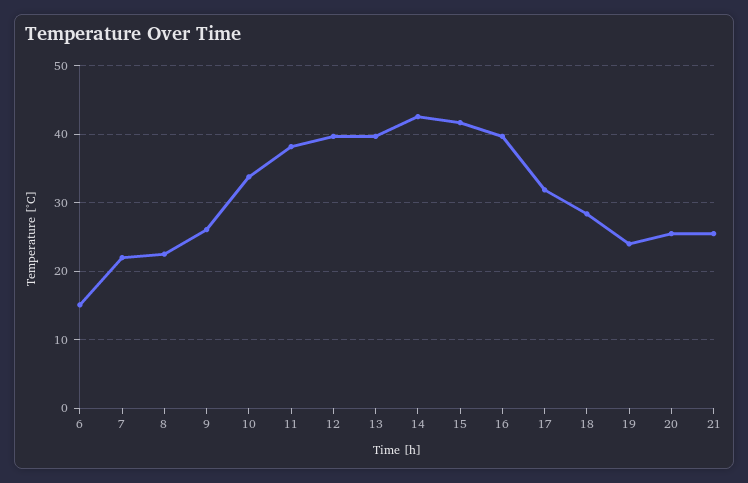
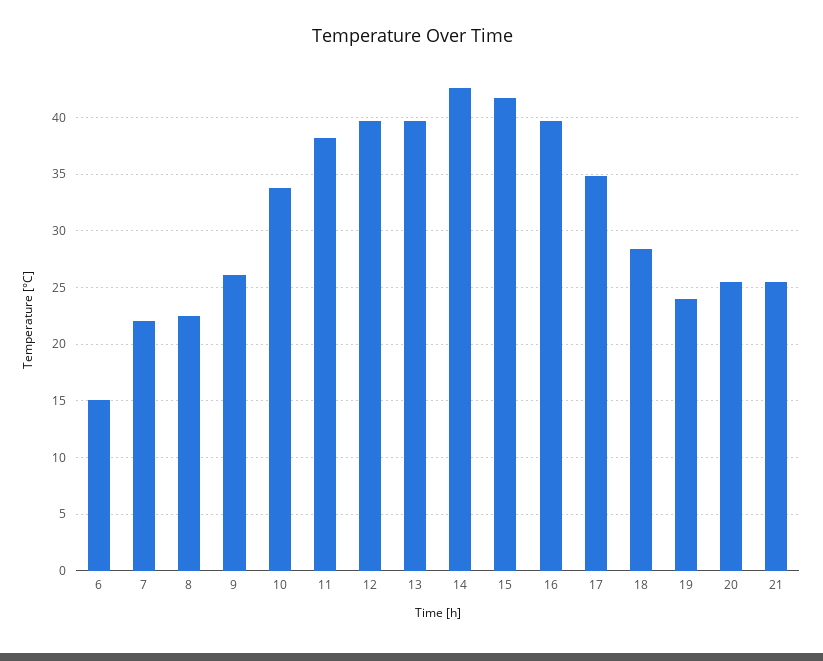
17: 32 -> 35

